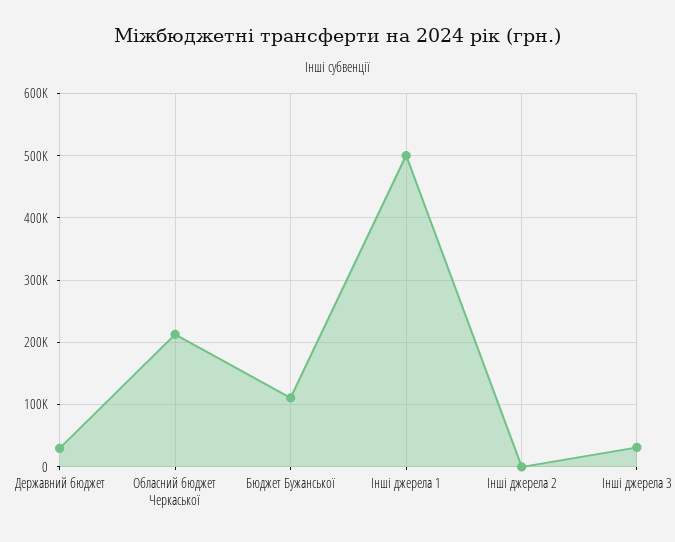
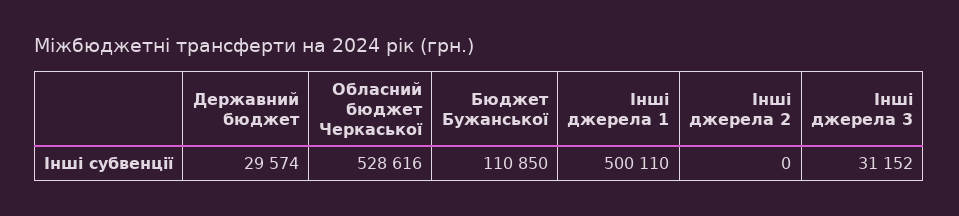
Обласний бюджет Черкаської: 210000 -> 528616

